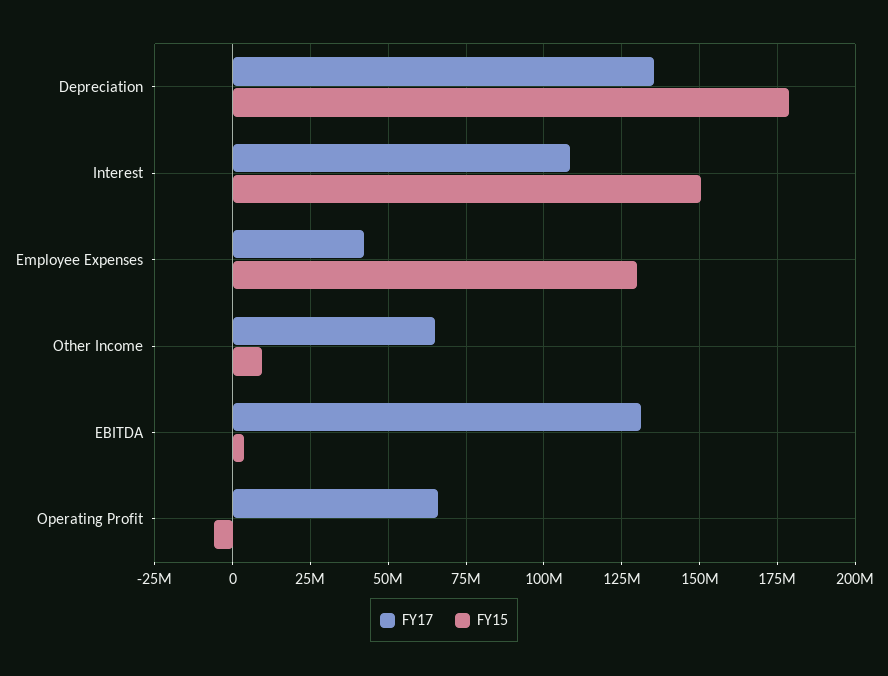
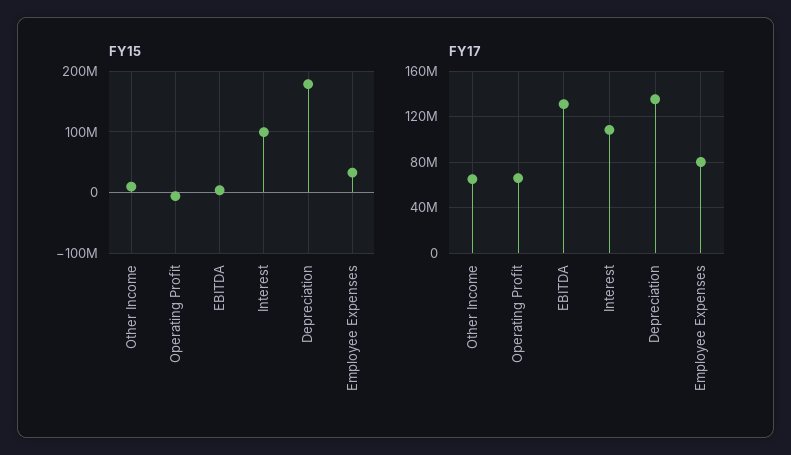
FY15, Interest: 150000000 -> 100000000
FY17, Employee Expenses: 42500000 -> 80000000
FY15, Employee Expenses: 130000000 -> 30000000

